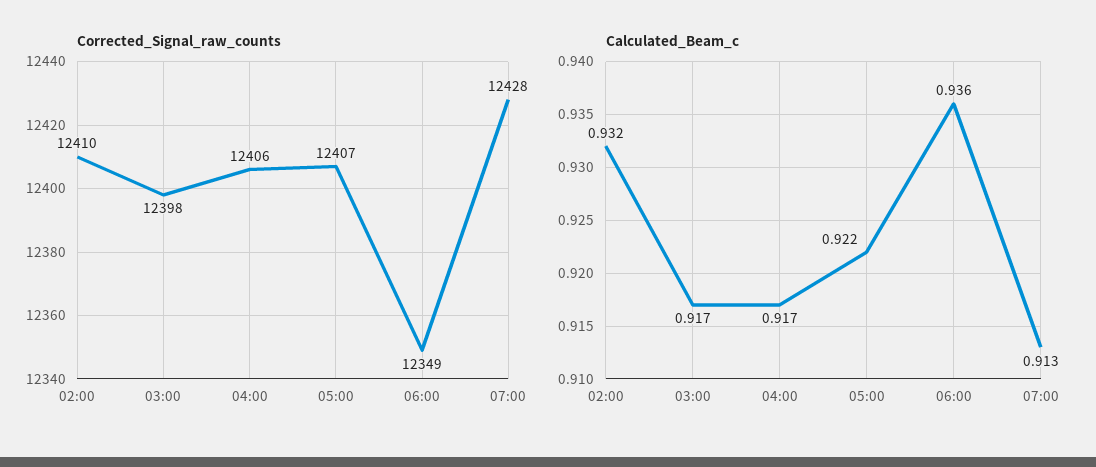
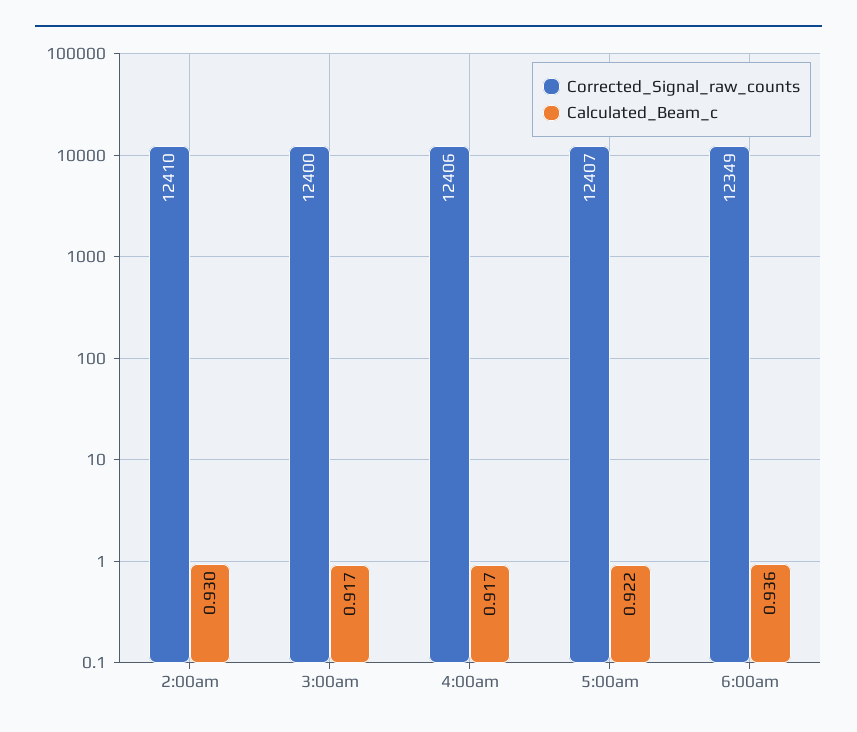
Corrected_Signal_raw_counts, 03:00: 12398 -> 12400
Corrected_Signal_raw_counts, 07:00: 12428 -> none
Calculated_Beam_c, 02:00: 0.932 -> 0.93
Calculated_Beam_c, 07:00: 0.913 -> none

